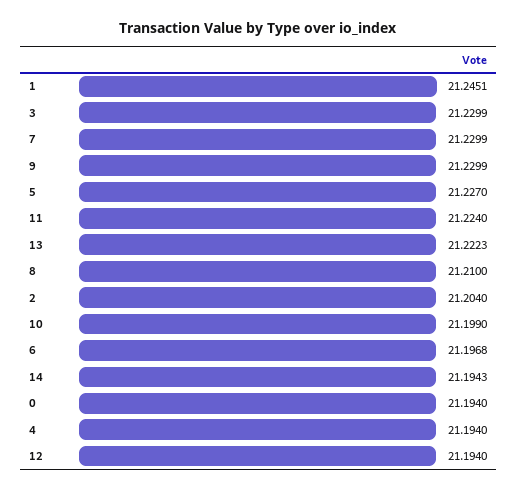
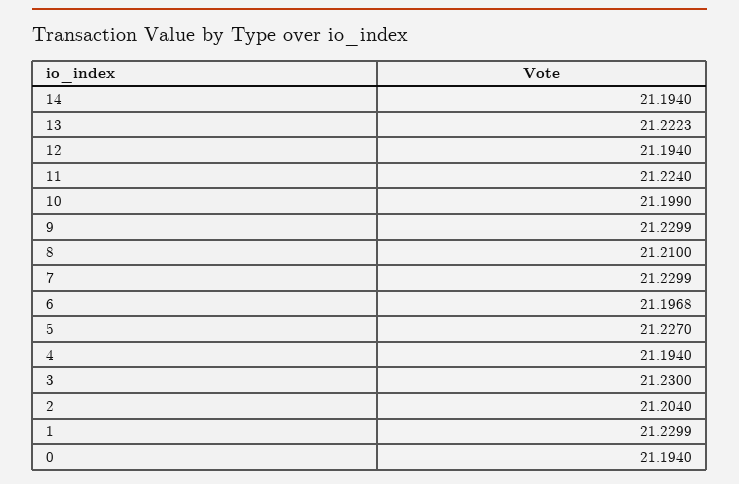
1: 21.2451 -> 21.2299
3: 21.2299 -> 21.23
14: 21.1943 -> 21.194

